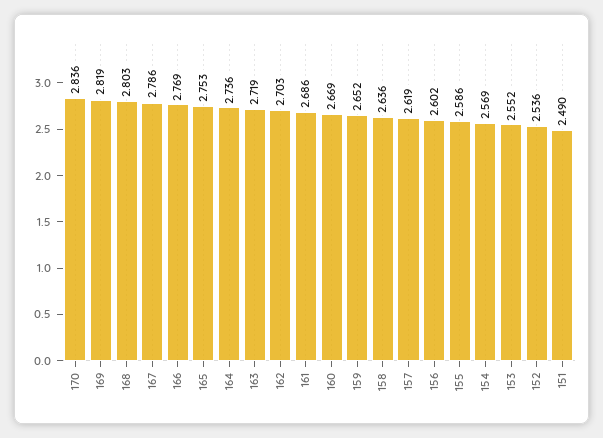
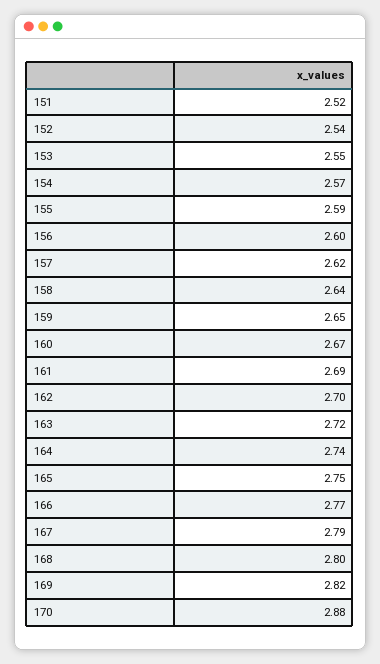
170: 2.836 -> 2.88
151: 2.49 -> 2.52

